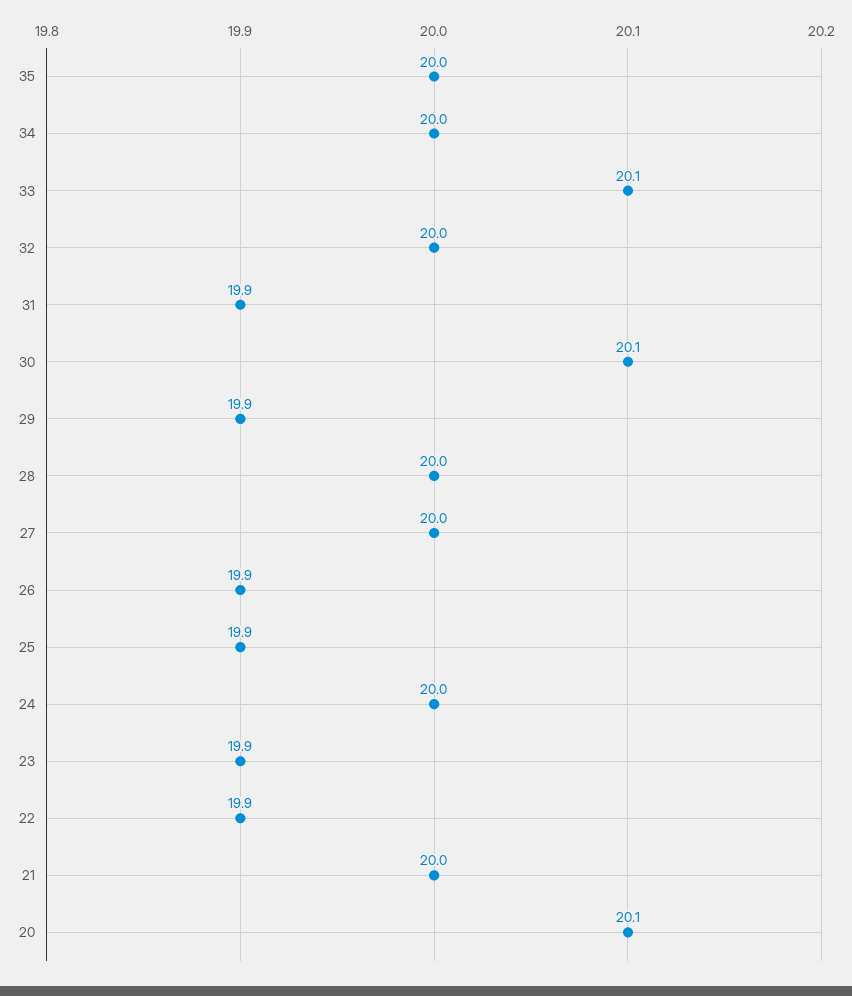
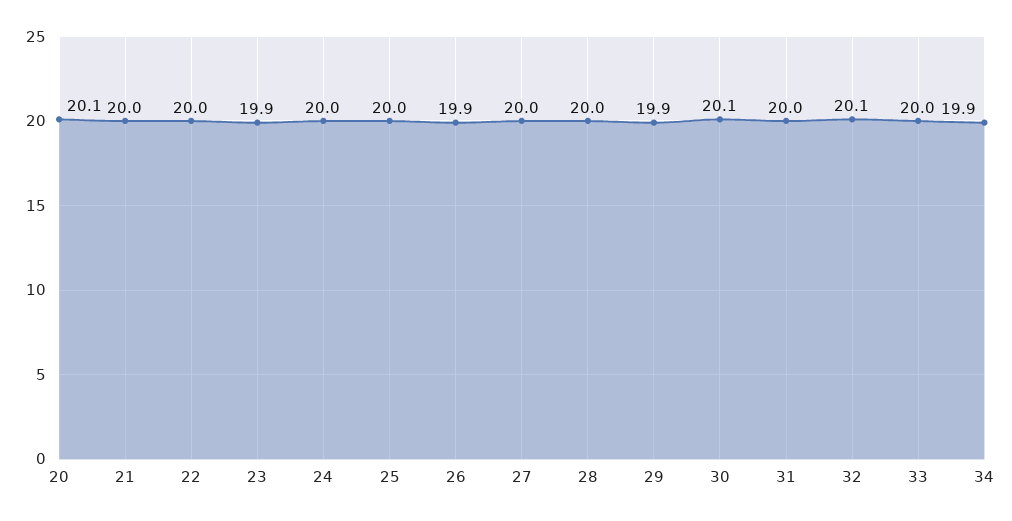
35: 20 -> none
34: 20 -> 19.9
33: 20.1 -> 20
32: 20 -> 20.1
31: 19.9 -> 20
25: 19.9 -> 20
22: 19.9 -> 20

